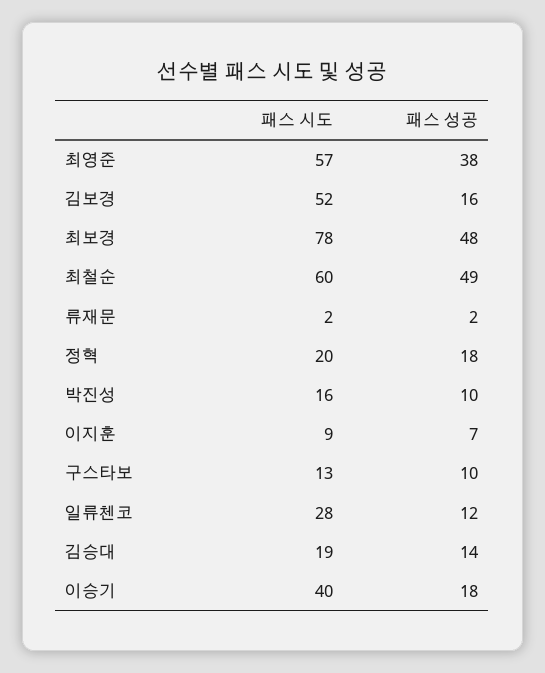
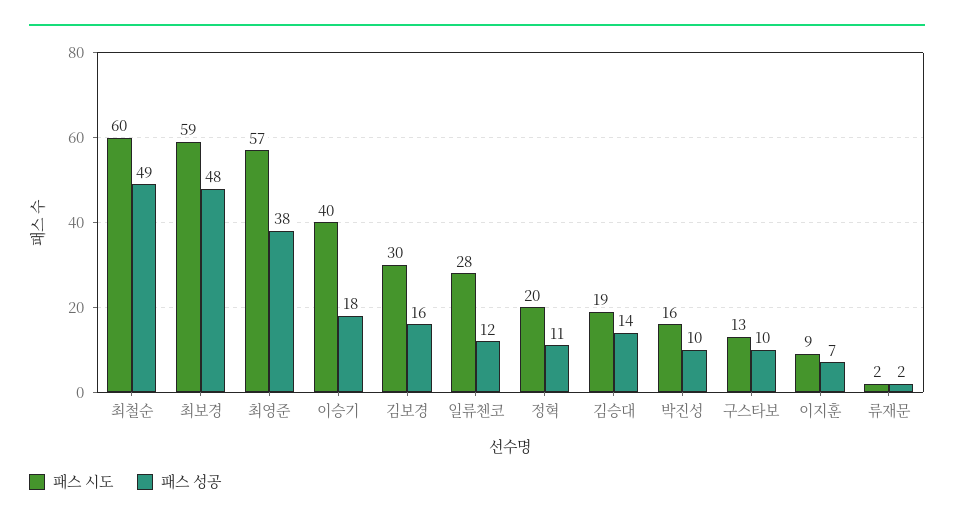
패스 시도, 김보경: 52 -> 30
패스 시도, 최보경: 78 -> 59
패스 성공, 정혁: 18 -> 11

